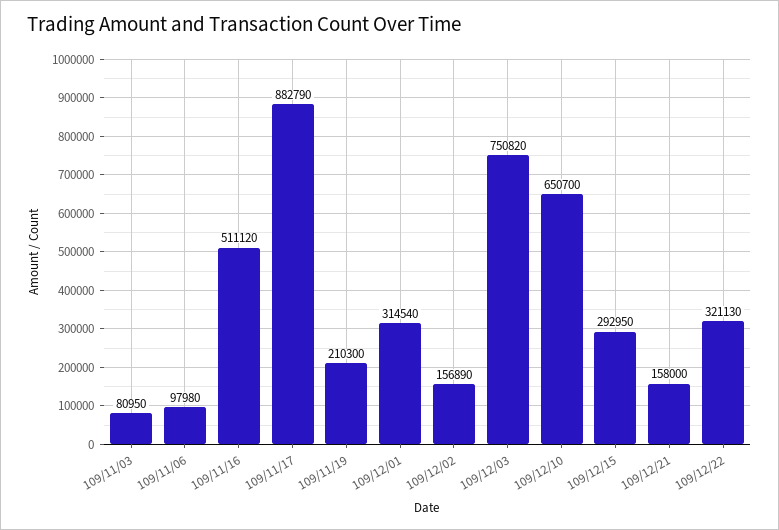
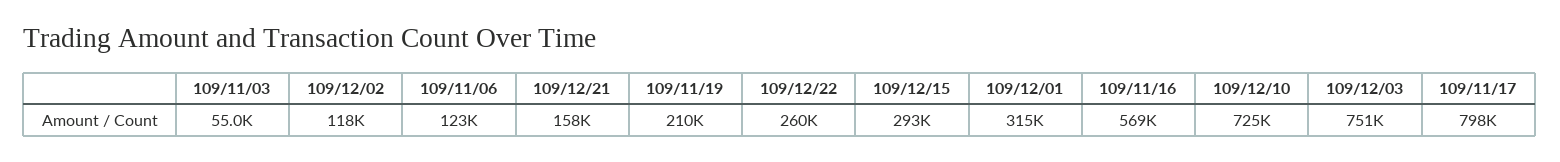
109/11/03: 80950 -> 55000
109/11/06: 97980 -> 123000
109/11/16: 511120 -> 569000
109/11/17: 882790 -> 798000
109/12/02: 156890 -> 118000
109/12/10: 650700 -> 725000
109/12/22: 321130 -> 260000

